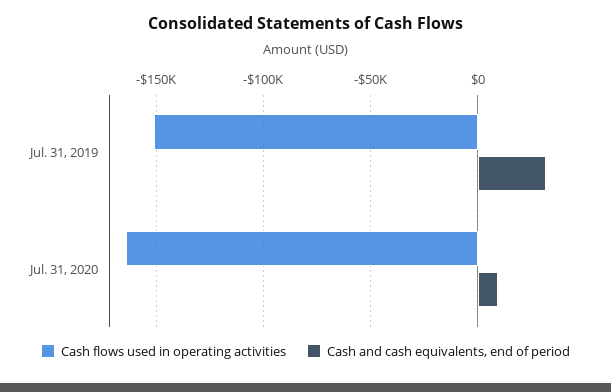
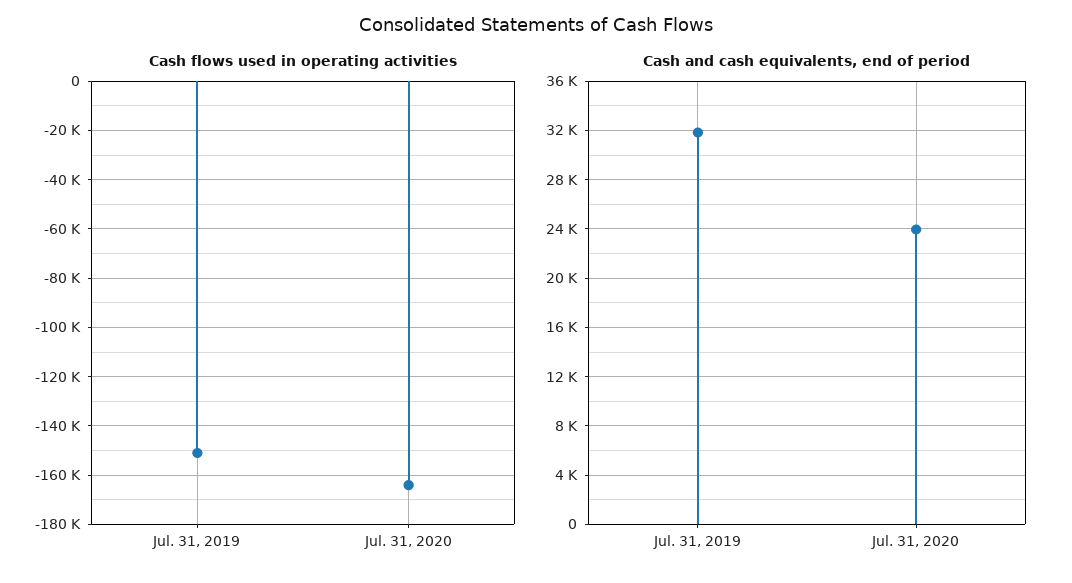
Cash and cash equivalents, end of period, Jul. 31, 2020: 10000 -> 24000

